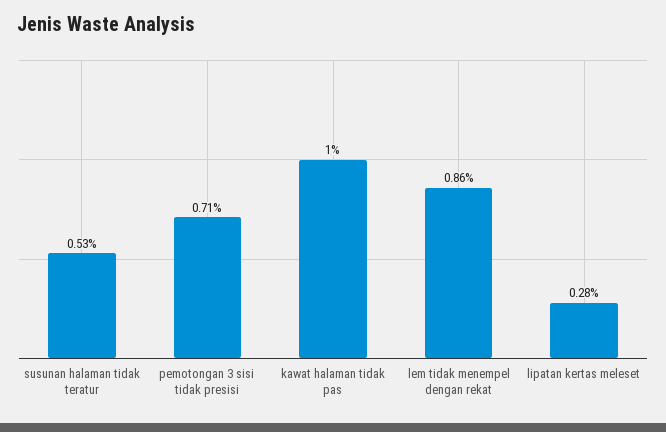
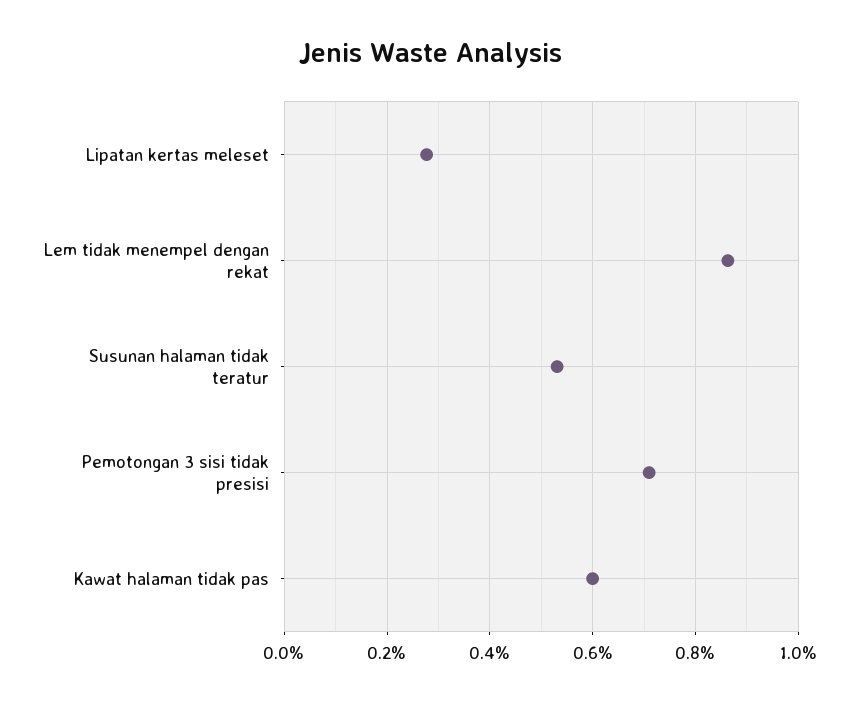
kawat halaman tidak pas: 1 -> 0.6

